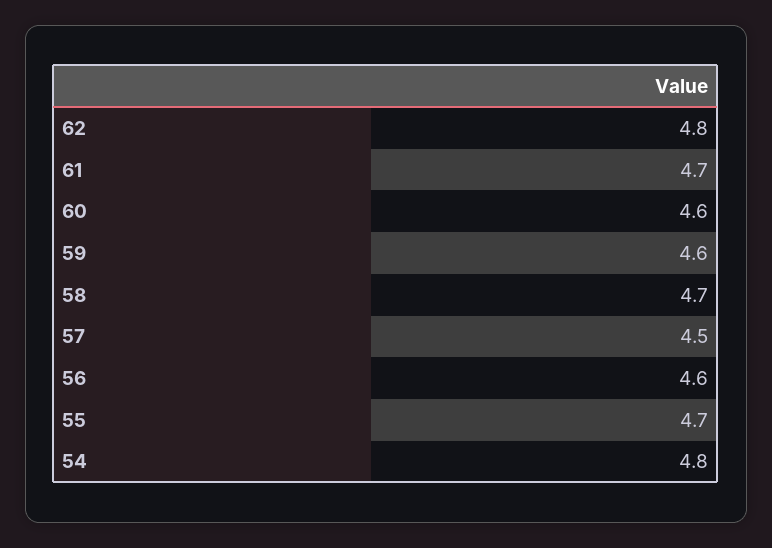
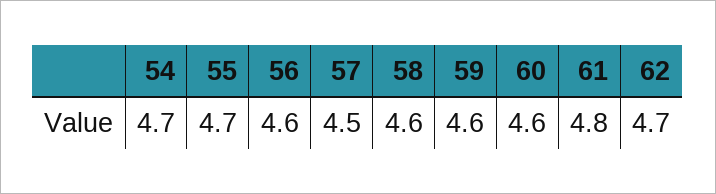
62: 4.8 -> 4.7
61: 4.7 -> 4.8
58: 4.7 -> 4.6
54: 4.8 -> 4.7

